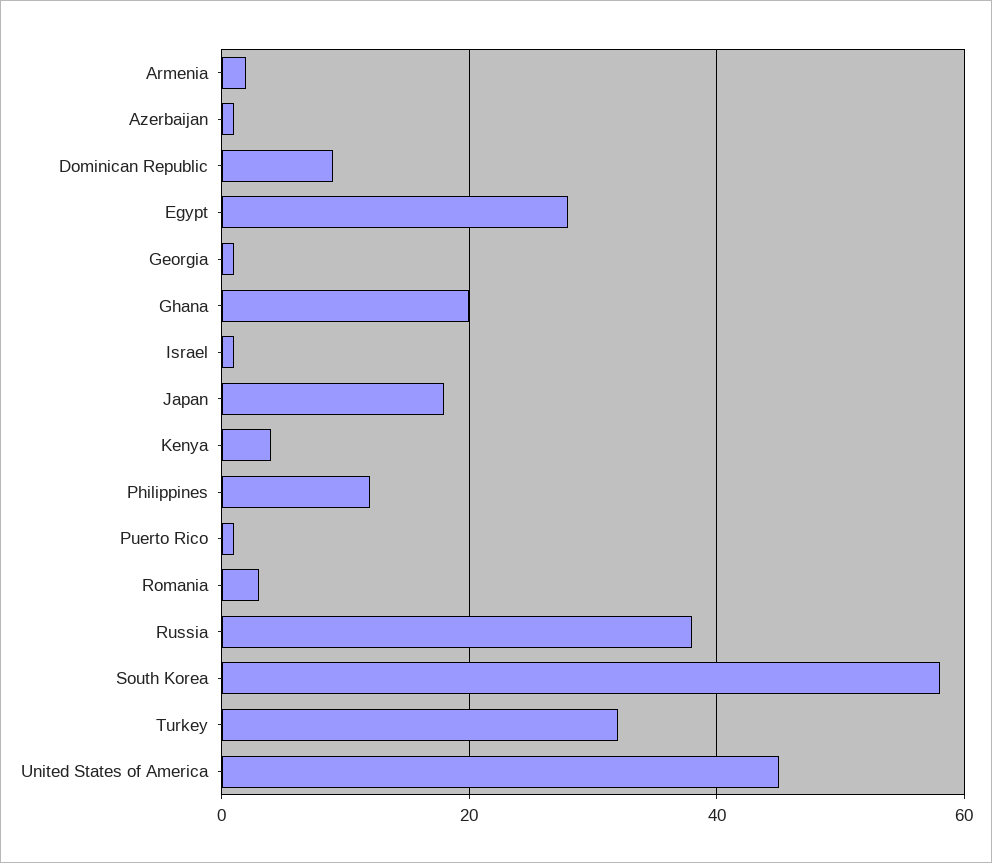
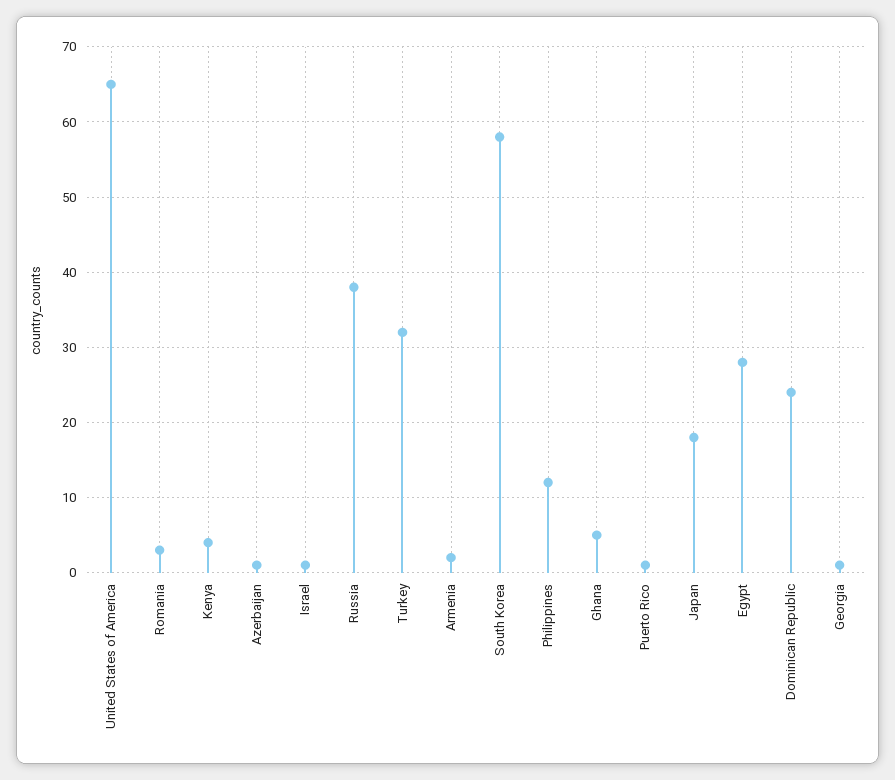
Dominican Republic: 10 -> 24
Ghana: 20 -> 5
United States of America: 45 -> 65

